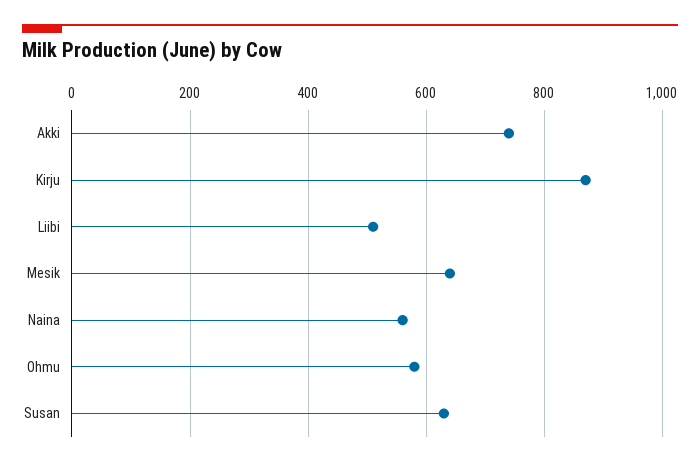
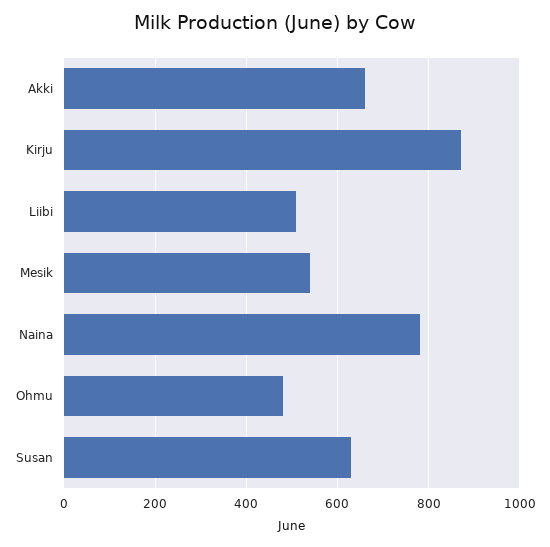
Akki: 740 -> 660
Mesik: 640 -> 540
Naina: 560 -> 780
Ohmu: 580 -> 480

